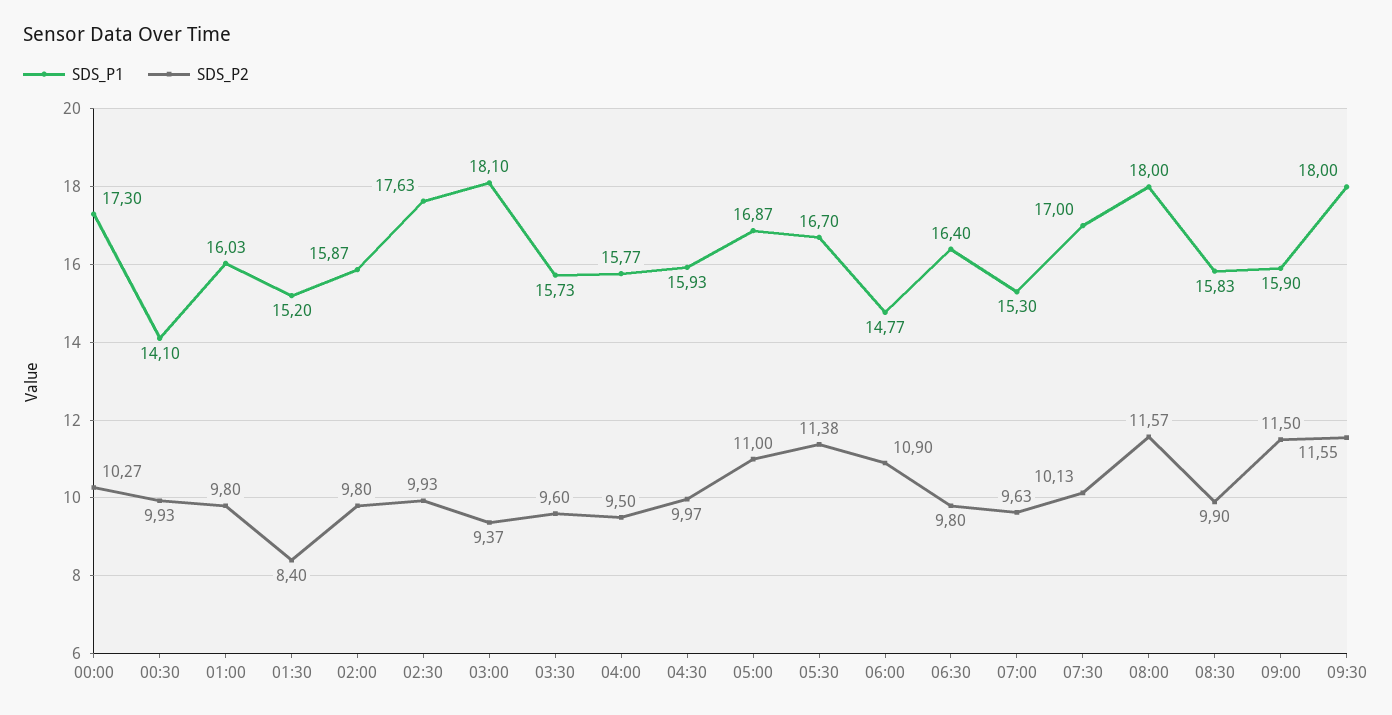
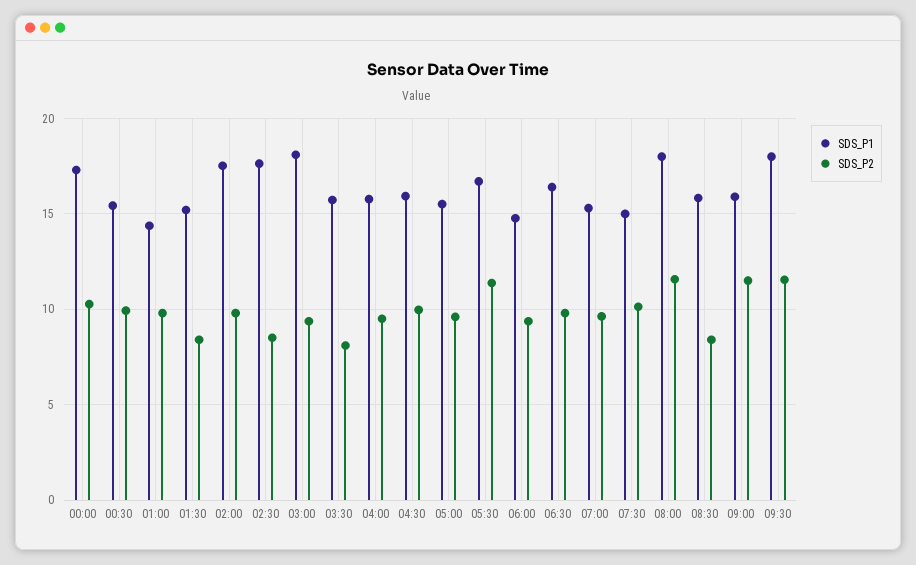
SDS_P1, 00:30: 14.1 -> 15.5
SDS_P1, 01:00: 16.03 -> 14.5
SDS_P1, 02:00: 15.87 -> 17.5
SDS_P2, 02:30: 9.93 -> 8.5
SDS_P2, 03:30: 9.6 -> 8
SDS_P1, 05:00: 16.87 -> 15.5
SDS_P2, 05:00: 11 -> 9.5
SDS_P2, 06:00: 10.9 -> 9.5
SDS_P1, 07:30: 17 -> 15
SDS_P2, 08:30: 9.9 -> 8.5

